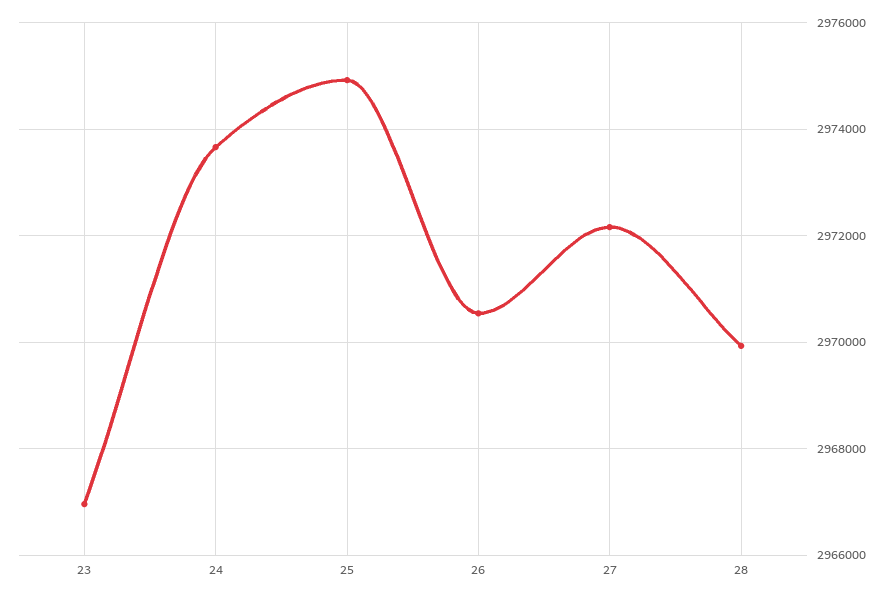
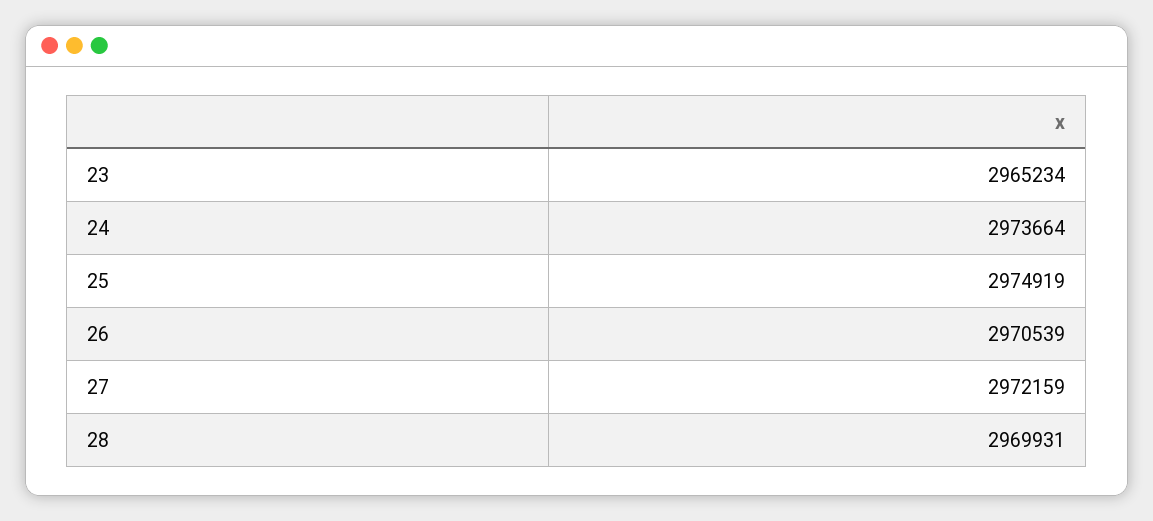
23: 2967000 -> 2965234

